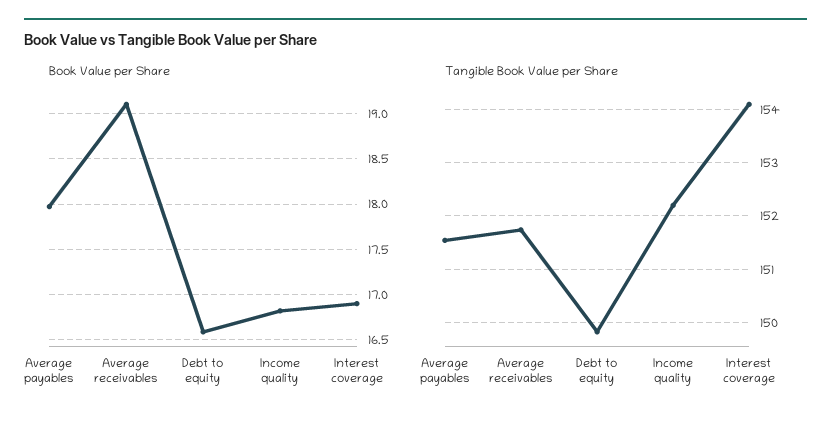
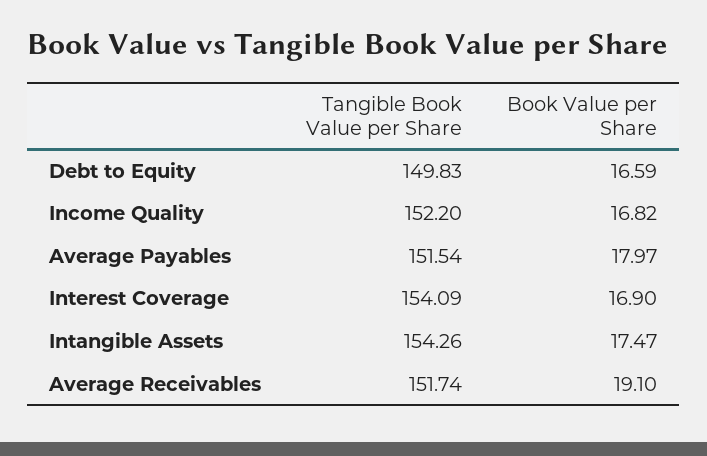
Tangible Book Value per Share, Intangible Assets: none -> 154.26
Book Value per Share, Intangible Assets: none -> 17.47

